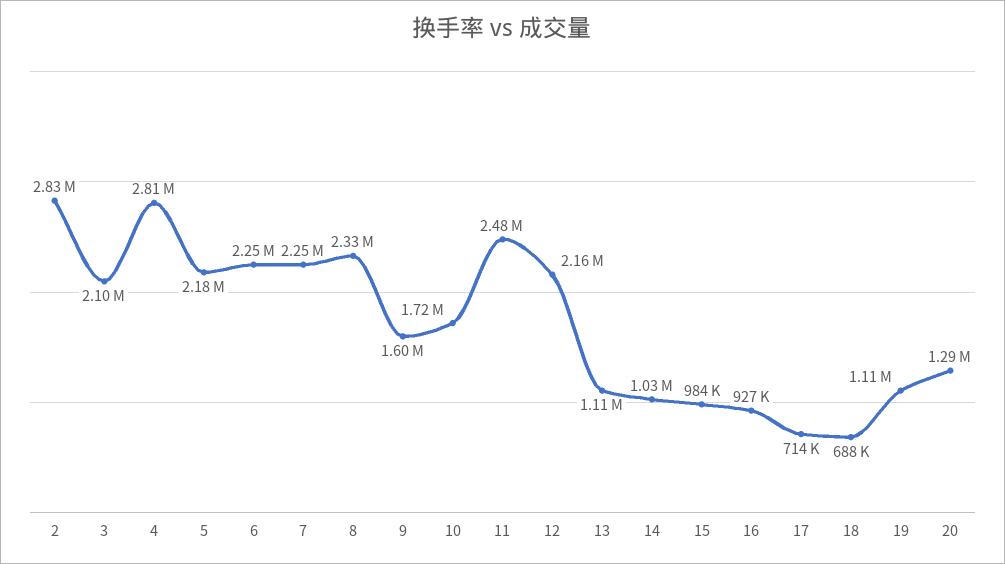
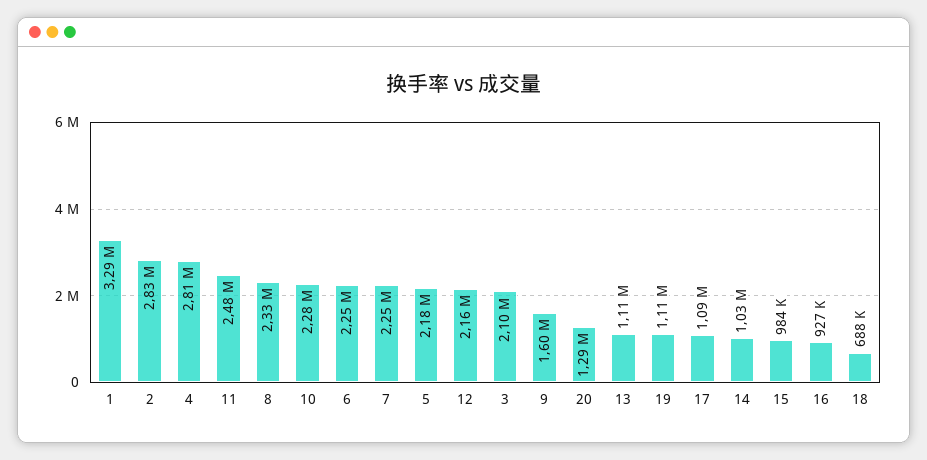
10: 1720000 -> 2280000
17: 714000 -> 1090000
1: none -> 3290000

